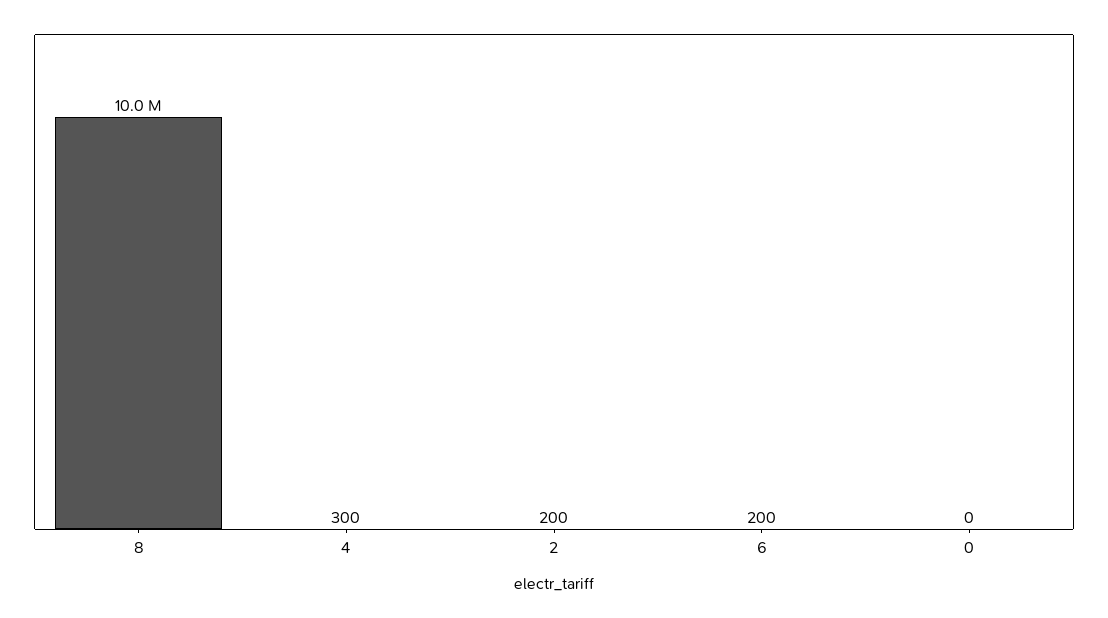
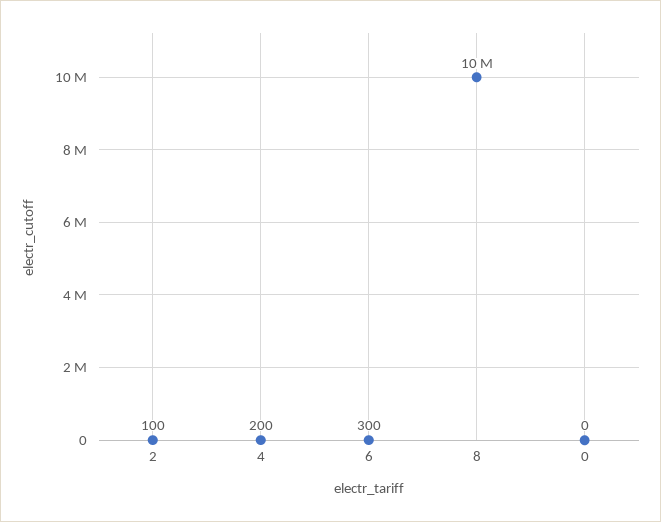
4: 300 -> 200
2: 200 -> 100
6: 200 -> 300

